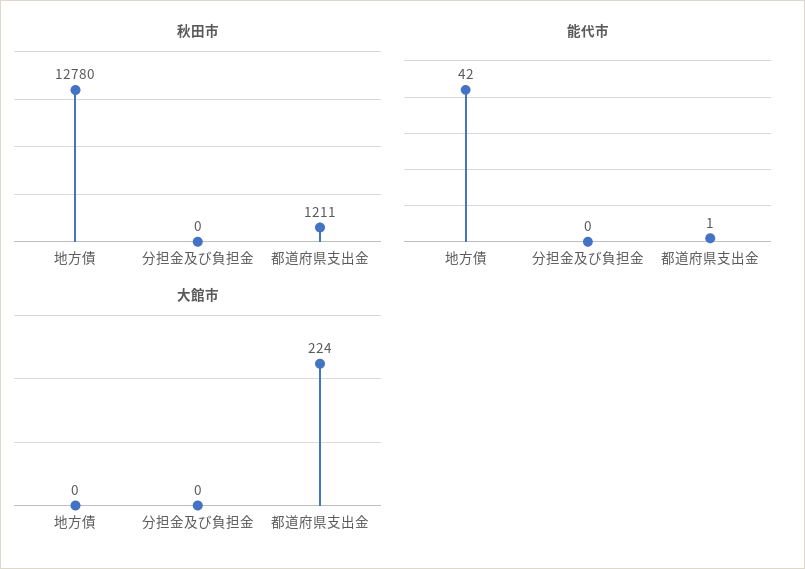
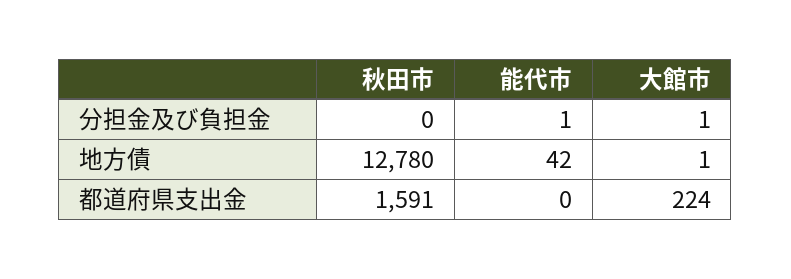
秋田市, 都道府県支出金: 1211 -> 1591
能代市, 分担金及び負担金: 0 -> 1
能代市, 都道府県支出金: 1 -> 0
大館市, 地方債: 0 -> 1
大館市, 分担金及び負担金: 0 -> 1

